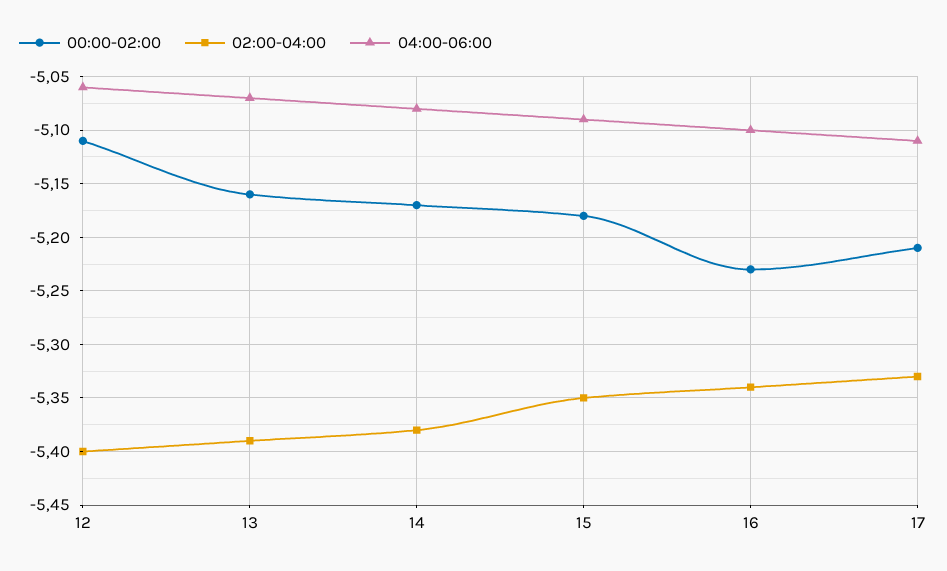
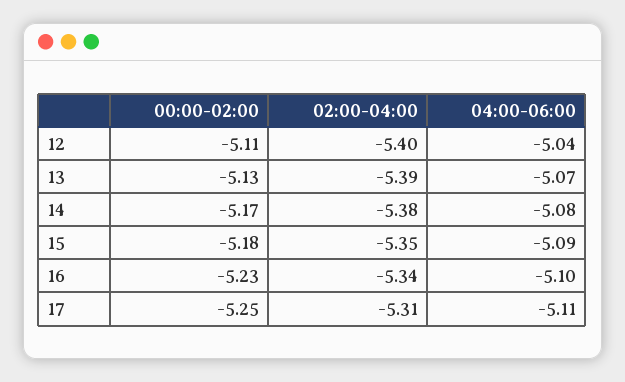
04:00-06:00, 12: -5.06 -> -5.04
00:00-02:00, 13: -5.16 -> -5.13
00:00-02:00, 17: -5.21 -> -5.25
02:00-04:00, 17: -5.33 -> -5.31

